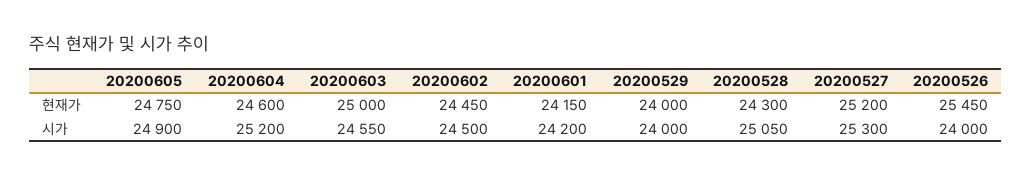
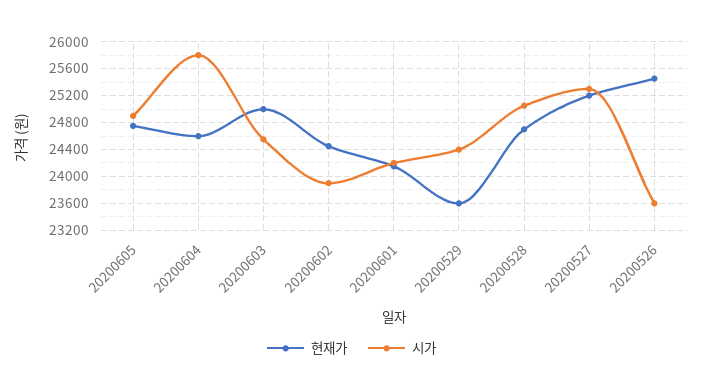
현재가, 20200529: 24000 -> 23600
현재가, 20200528: 24300 -> 24700
시가, 20200604: 25200 -> 25800
시가, 20200602: 24500 -> 23900
시가, 20200529: 24000 -> 24400
시가, 20200526: 24000 -> 23600

